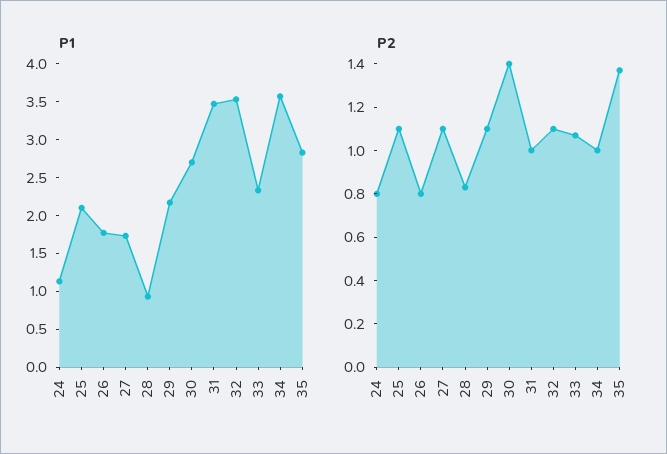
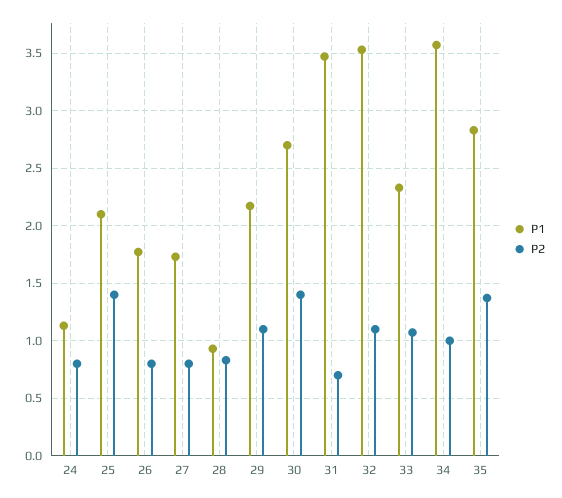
P2, 25: 1.1 -> 1.4
P2, 27: 1.1 -> 0.8
P2, 31: 1 -> 0.7

